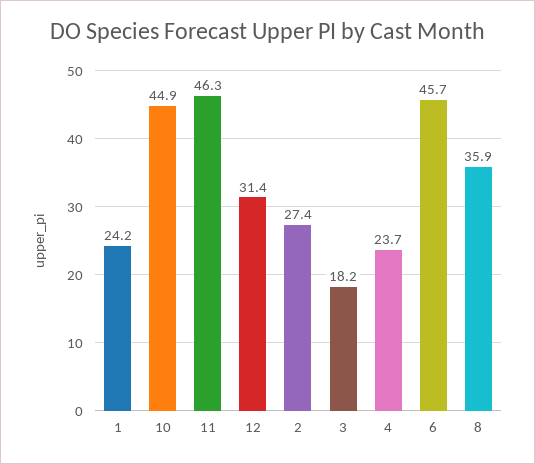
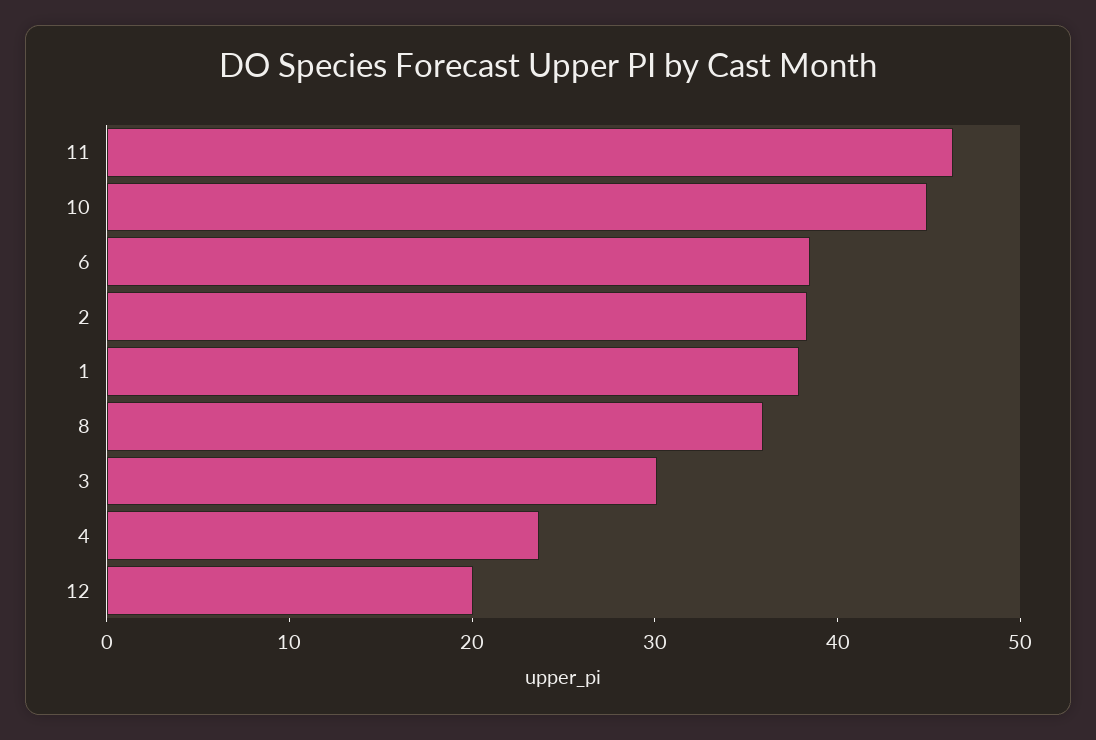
1: 24.2 -> 38
12: 31.4 -> 20
2: 27.4 -> 38
3: 18.2 -> 30
6: 45.7 -> 38

